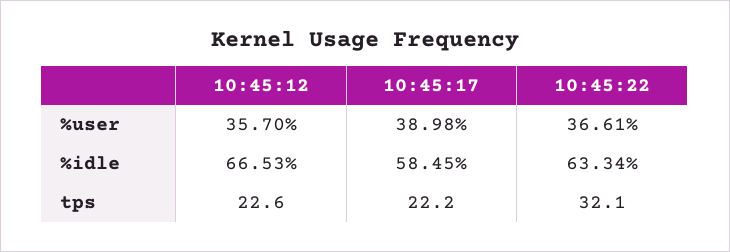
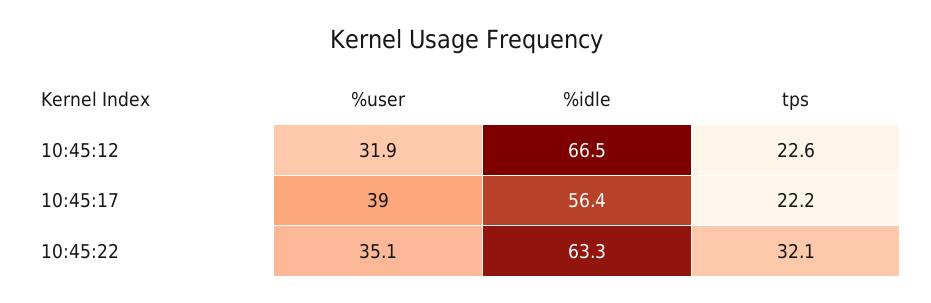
10:45:12, %user: 35.7 -> 31.9
10:45:22, %user: 36.61 -> 35.1
10:45:17, %idle: 58.45 -> 56.4

